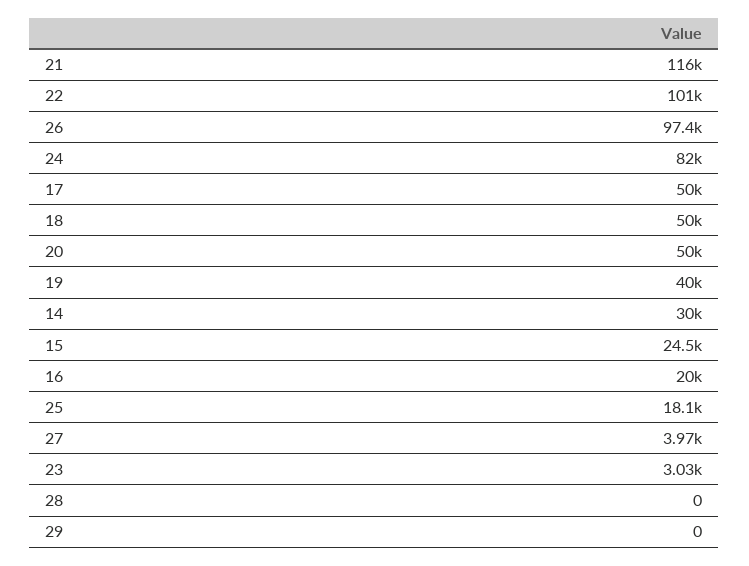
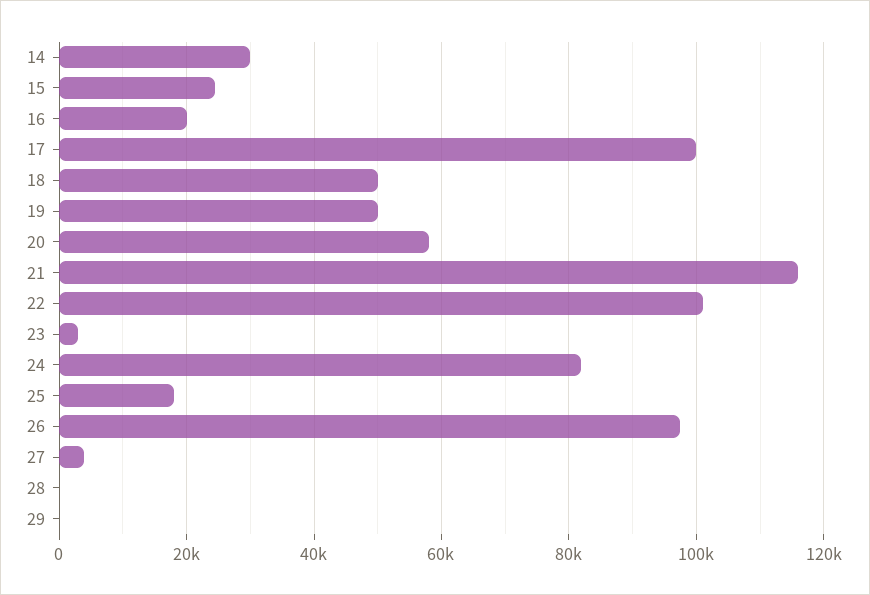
17: 50000 -> 100000
20: 50000 -> 58000
19: 40000 -> 50000

